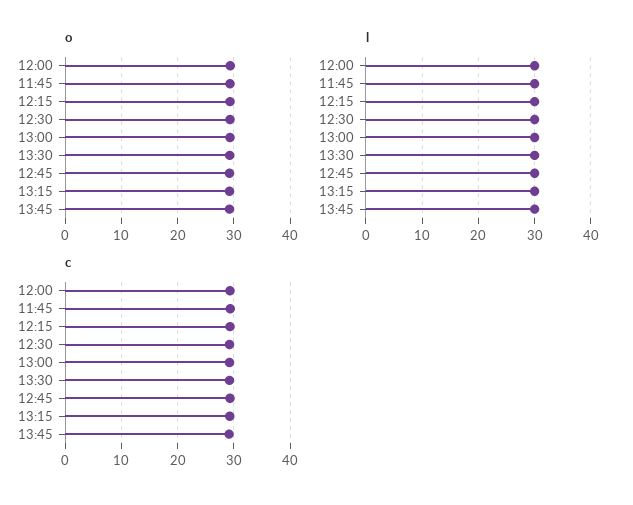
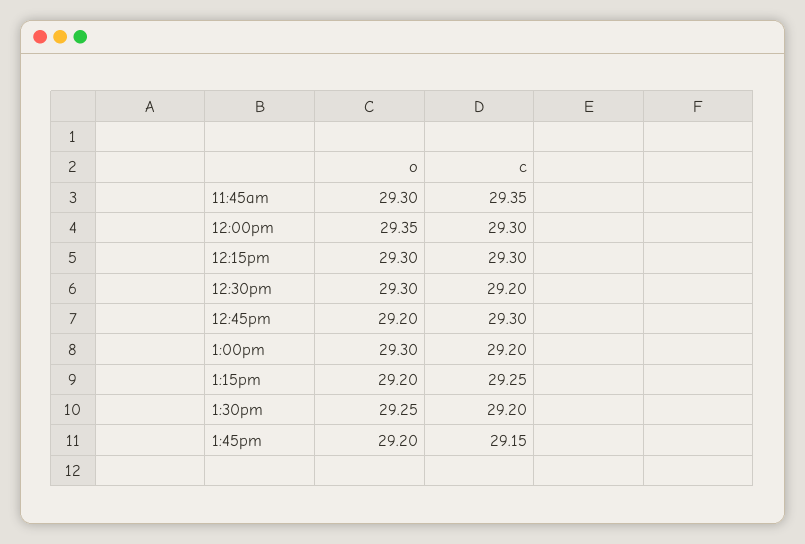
l, 12:00: 30 -> none
l, 11:45: 30 -> none
l, 12:15: 30 -> none
l, 12:30: 30 -> none
l, 13:00: 30 -> none
l, 13:30: 30 -> none
l, 12:45: 30 -> none
l, 13:15: 30 -> none
l, 13:45: 30 -> none

